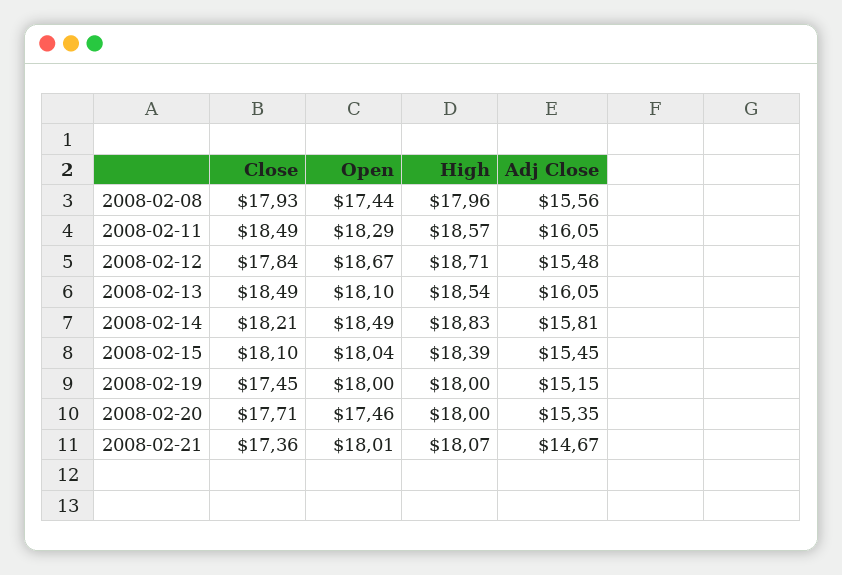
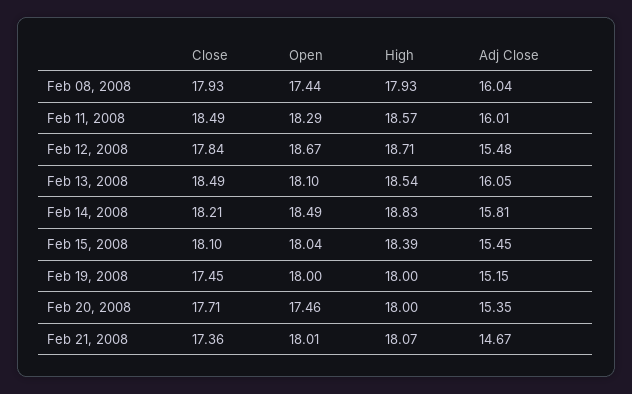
High, 2008-02-08: 17.96 -> 17.93
Adj Close, 2008-02-08: 15.56 -> 16.04
Adj Close, 2008-02-11: 16.05 -> 16.01

